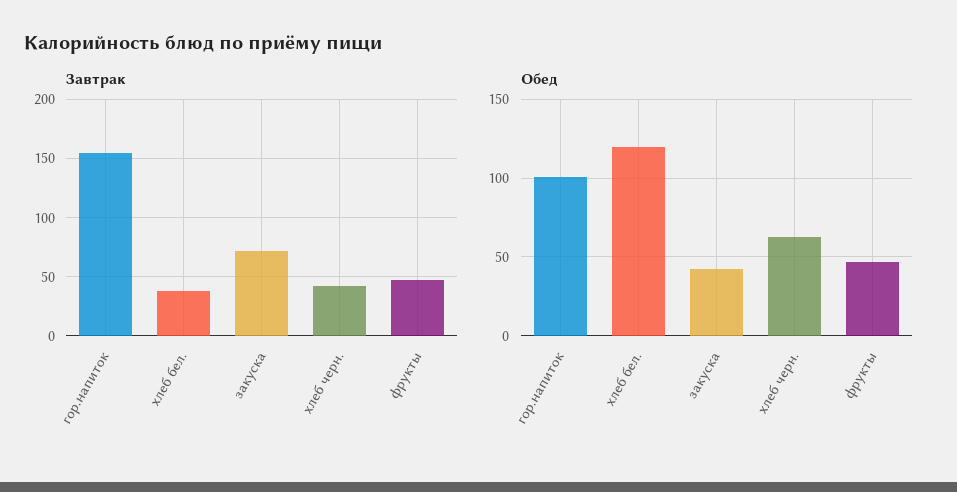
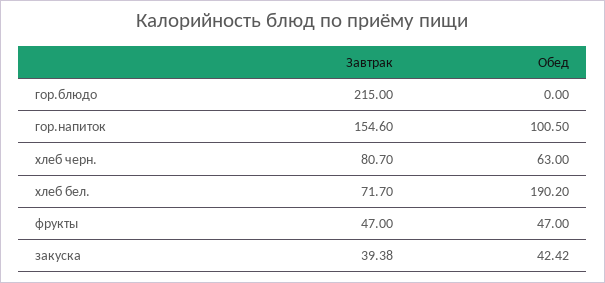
Завтрак, хлеб бел.: 40 -> 71.7
Завтрак, закуска: 70 -> 39.38
Завтрак, хлеб черн.: 40 -> 80.7
Обед, хлеб бел.: 120 -> 190.2
Завтрак, гор.блюдо: none -> 215
Обед, гор.блюдо: none -> 0

